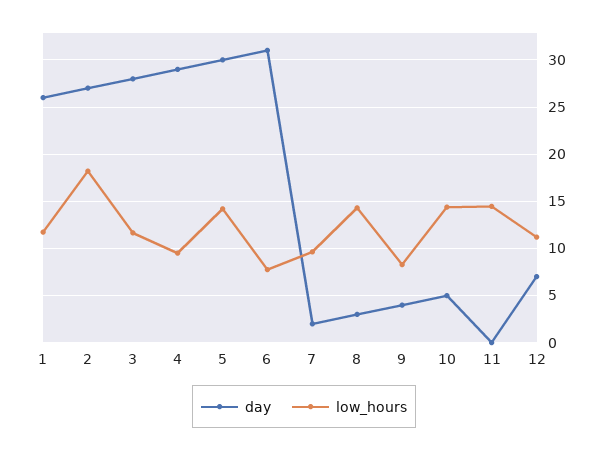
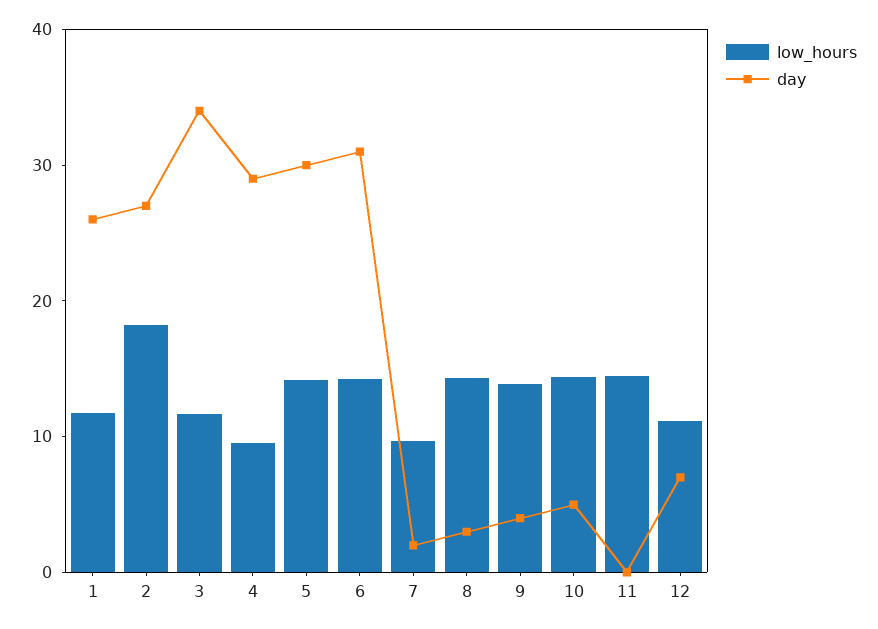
day, 3: 28 -> 34
low_hours, 6: 8 -> 14
low_hours, 9: 8 -> 14

